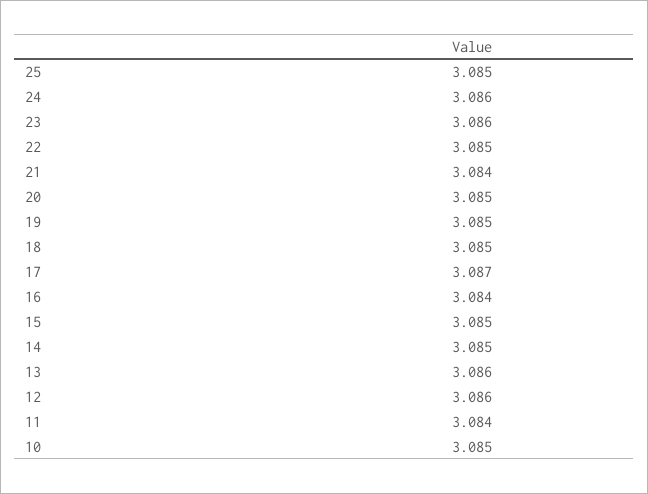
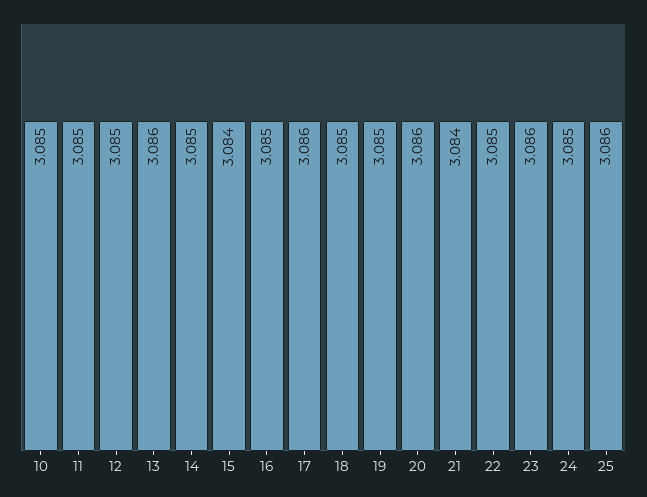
25: 3.085 -> 3.086
24: 3.086 -> 3.085
20: 3.085 -> 3.086
17: 3.087 -> 3.086
16: 3.084 -> 3.085
15: 3.085 -> 3.084
12: 3.086 -> 3.085
11: 3.084 -> 3.085

